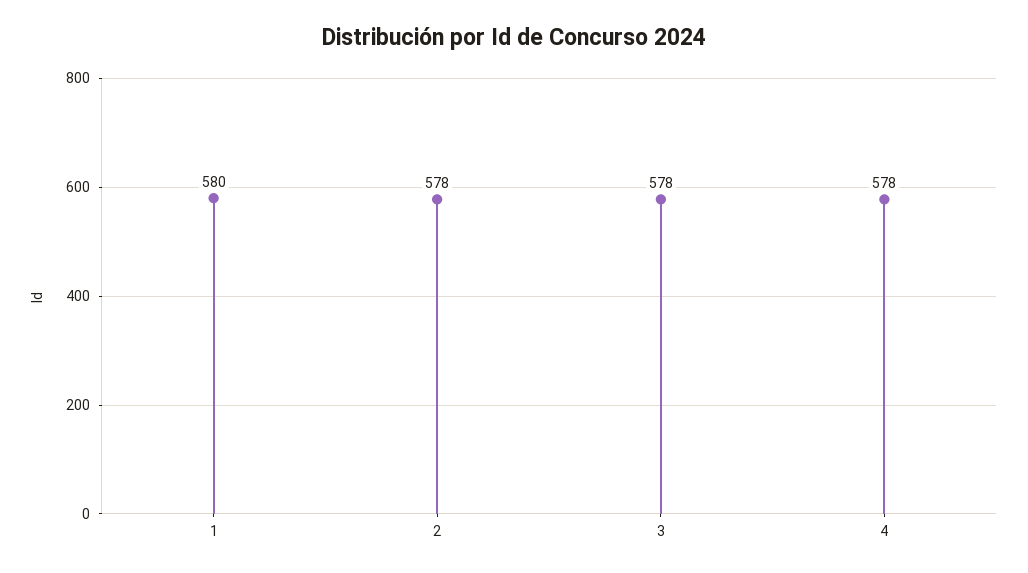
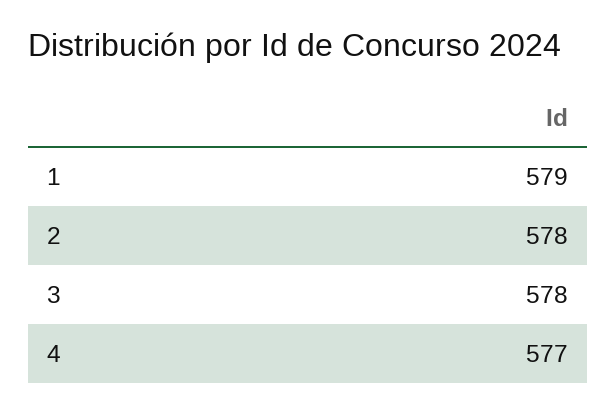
1: 580 -> 579
4: 578 -> 577

